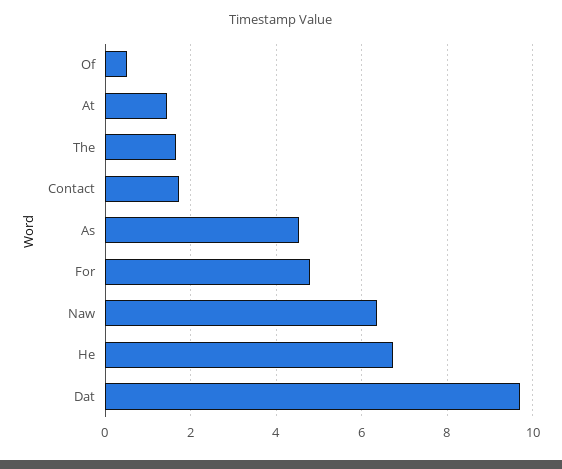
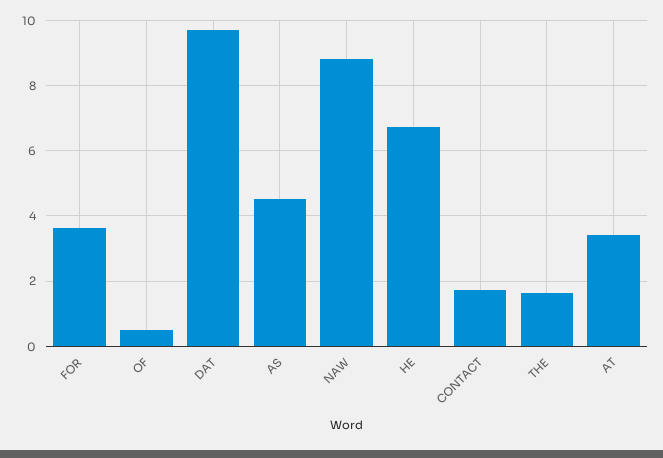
At: 1.4 -> 3.4
For: 4.8 -> 3.6
Naw: 6.4 -> 8.8

